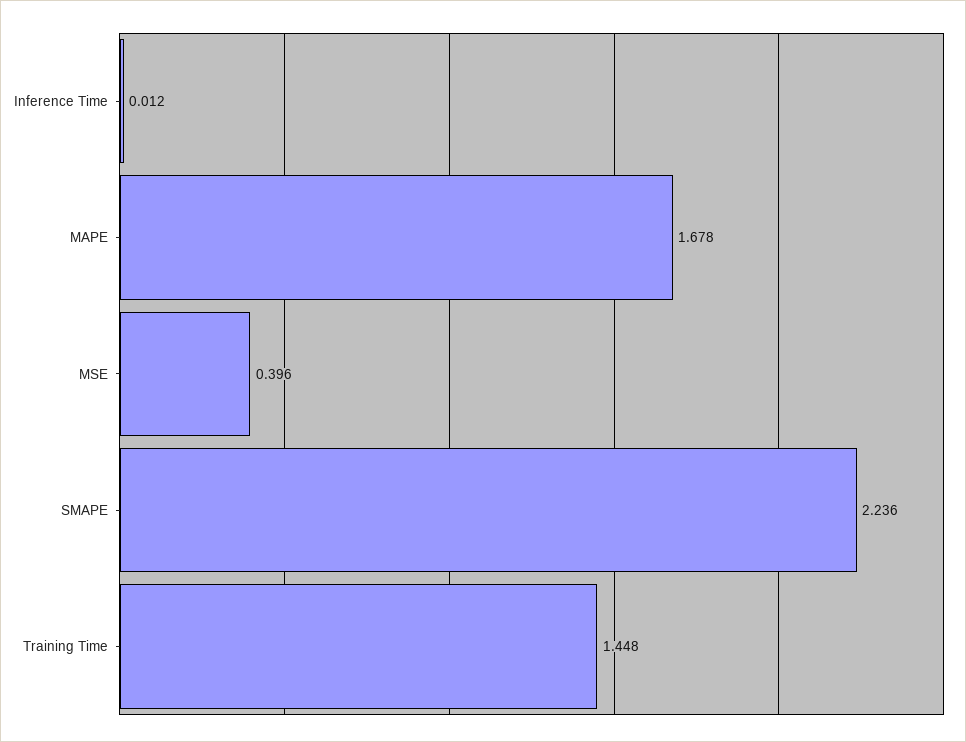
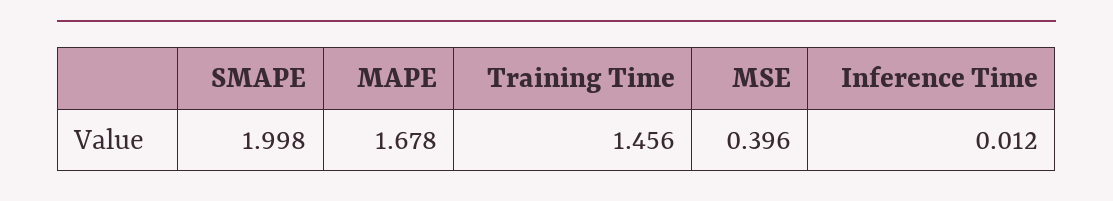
SMAPE: 2.236 -> 1.998
Training Time: 1.448 -> 1.456

